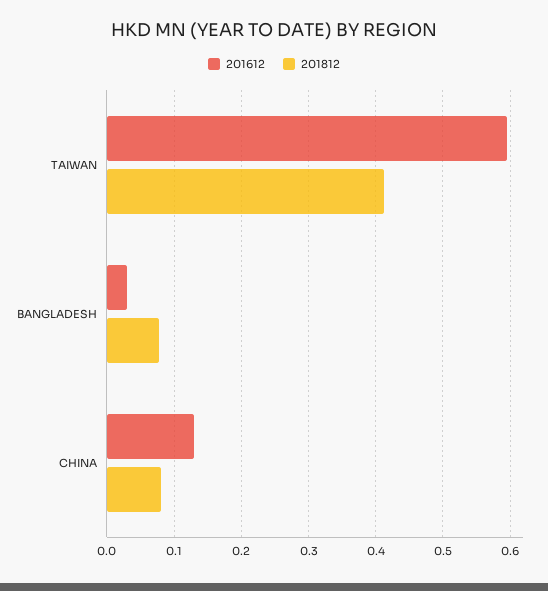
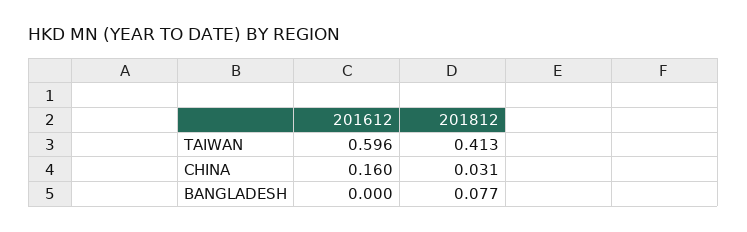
201612, BANGLADESH: 0.03 -> 0
201612, CHINA: 0.13 -> 0.16
201812, CHINA: 0.08 -> 0.031

